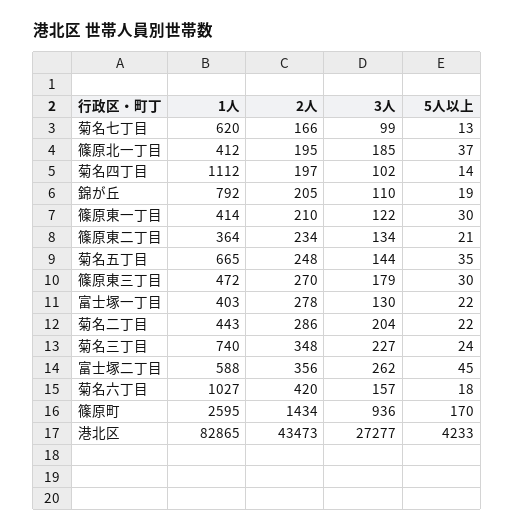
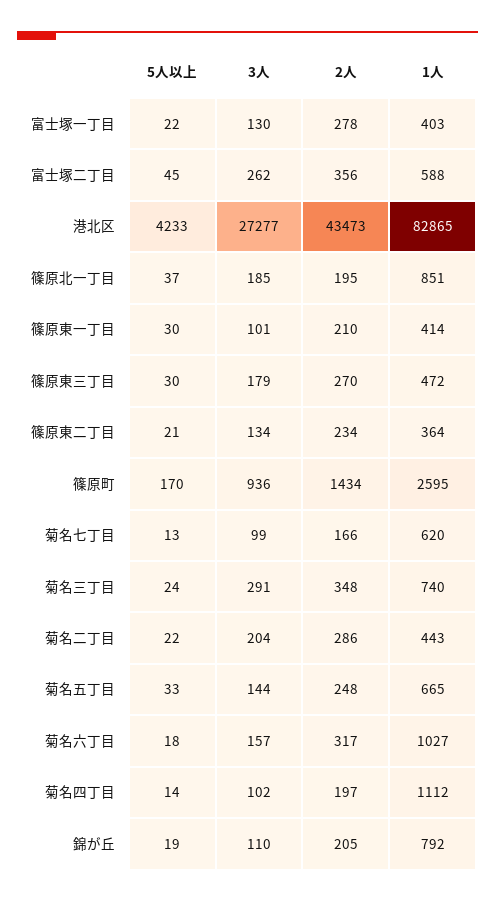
1人, 篠原北一丁目: 412 -> 851
3人, 篠原東一丁目: 122 -> 101
5人以上, 菊名五丁目: 35 -> 33
3人, 菊名三丁目: 227 -> 291
2人, 菊名六丁目: 420 -> 317

